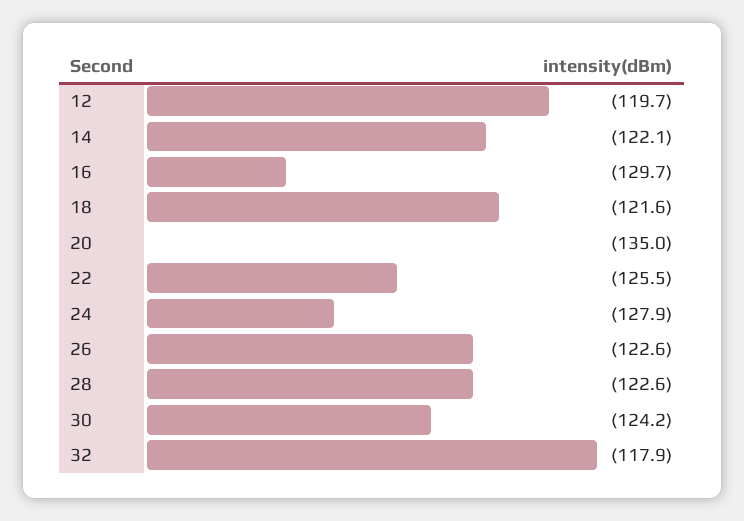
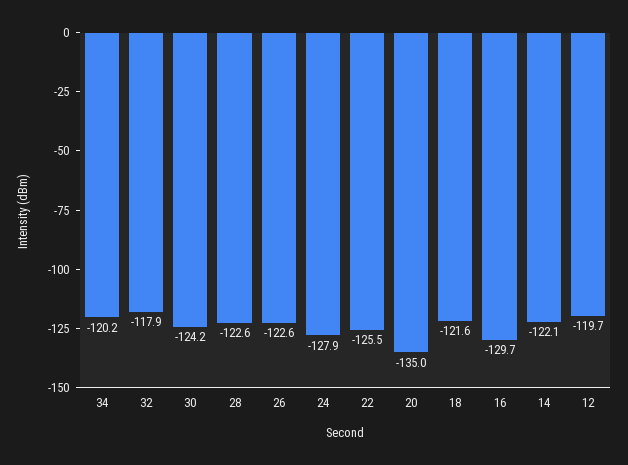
34: none -> -120.2

